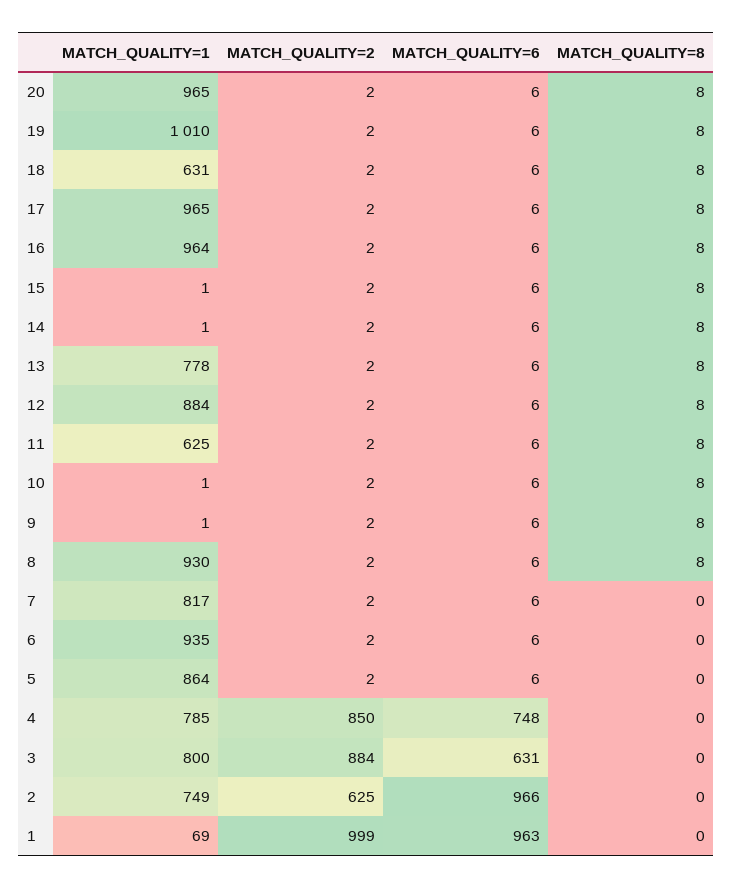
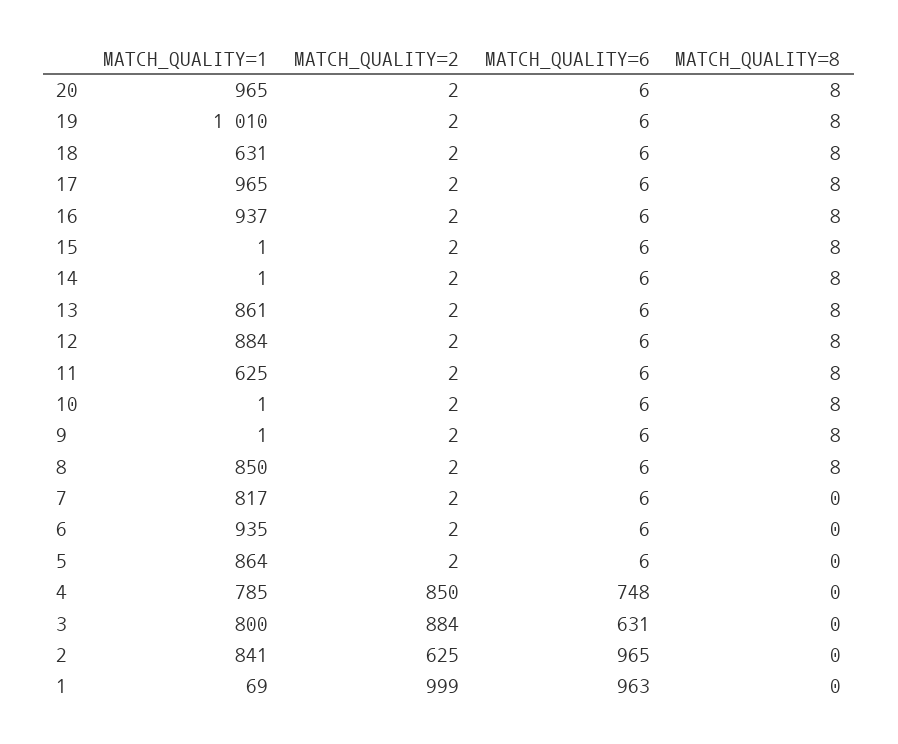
MATCH_QUALITY=1, 16: 964 -> 937
MATCH_QUALITY=1, 13: 778 -> 861
MATCH_QUALITY=1, 8: 930 -> 850
MATCH_QUALITY=1, 2: 749 -> 841
MATCH_QUALITY=6, 2: 966 -> 965

